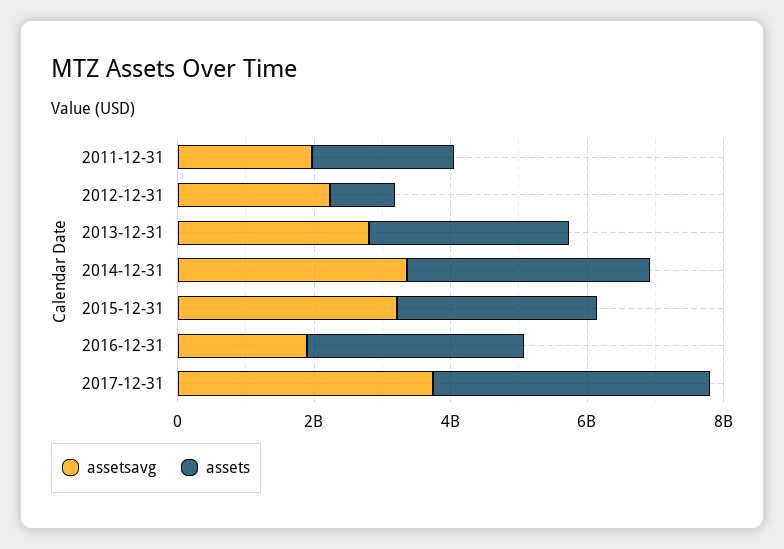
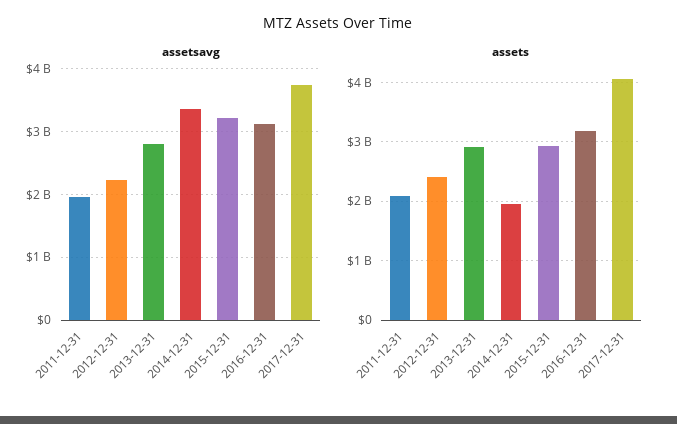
assets, 2012-12-31: 1000000000 -> 2400000000
assets, 2014-12-31: 3500000000 -> 2000000000
assetsavg, 2016-12-31: 2000000000 -> 3100000000

